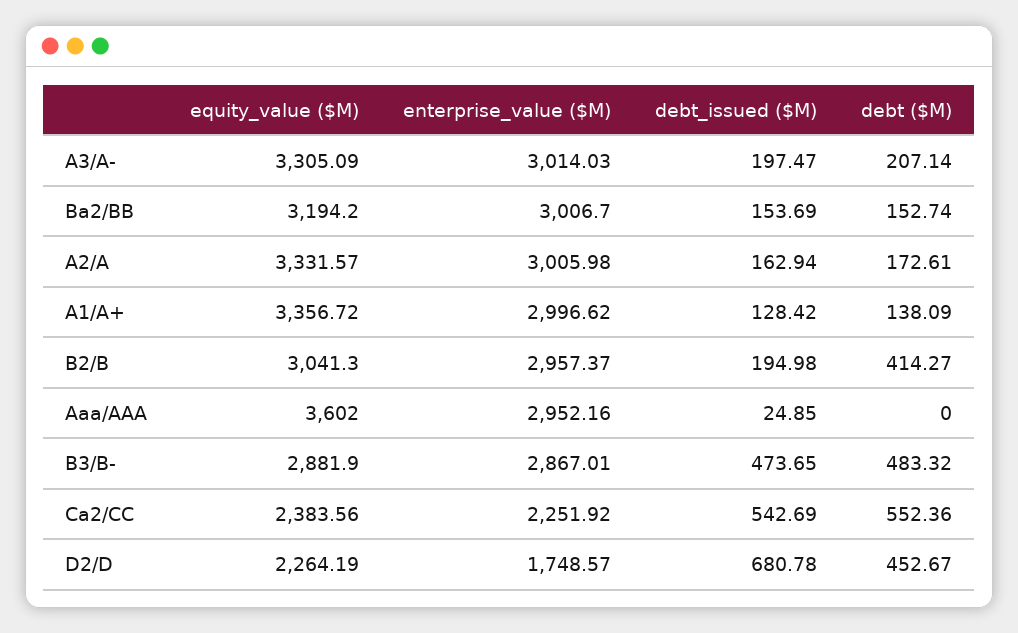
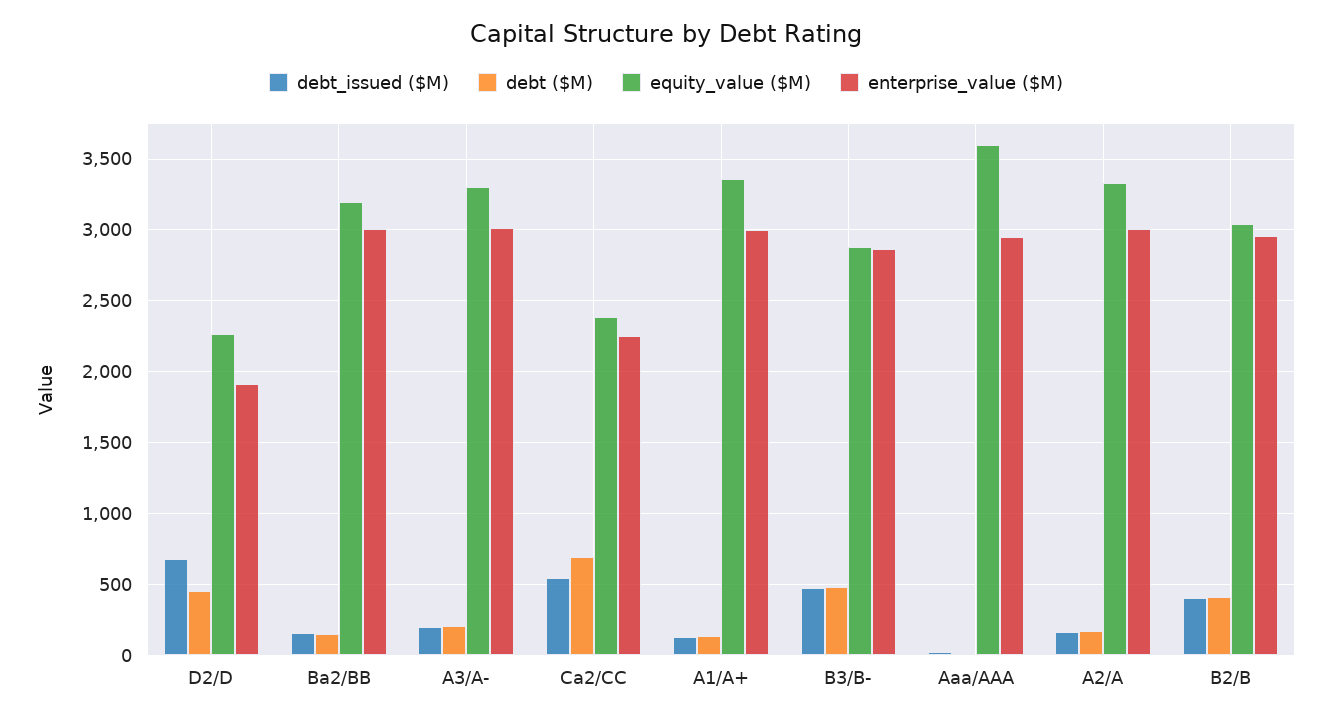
debt_issued ($M), B2/B: 194.98 -> 400
debt ($M), Ca2/CC: 552.36 -> 700
enterprise_value ($M), D2/D: 1748.57 -> 1900

